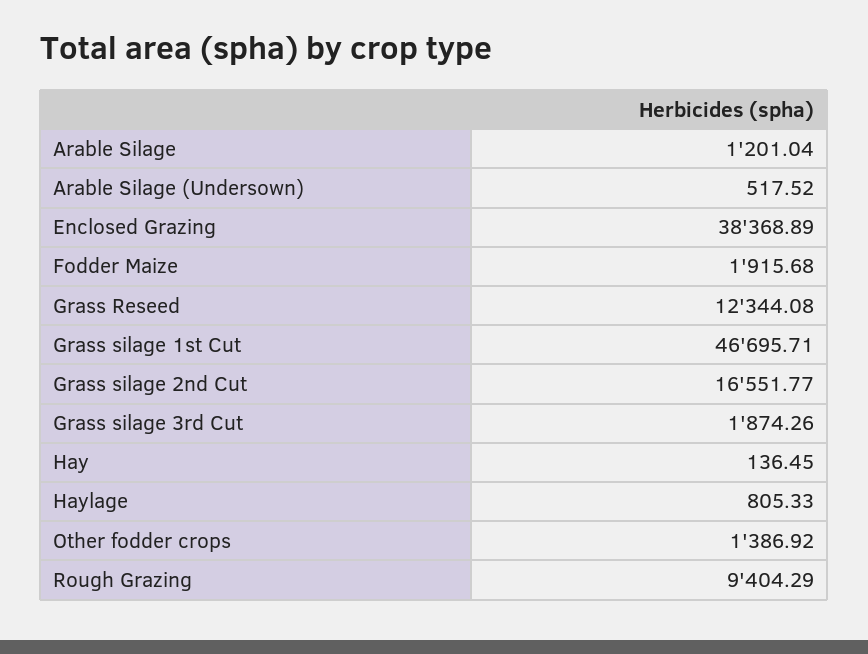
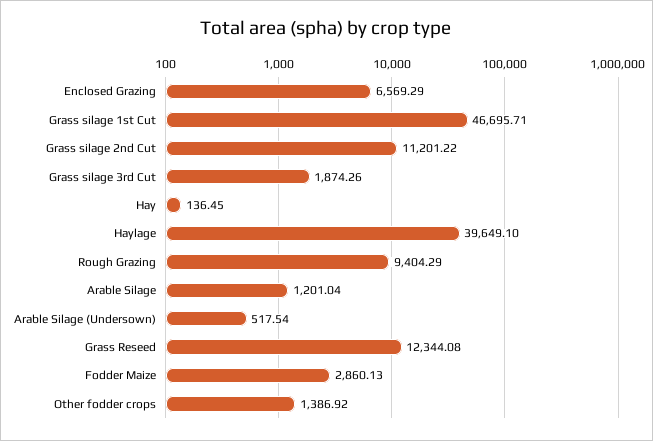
Arable Silage (Undersown): 517.52 -> 517.54
Enclosed Grazing: 38368.89 -> 6569.29
Fodder Maize: 1915.68 -> 2860.13
Grass silage 2nd Cut: 16551.77 -> 11201.22
Haylage: 805.33 -> 39649.1

